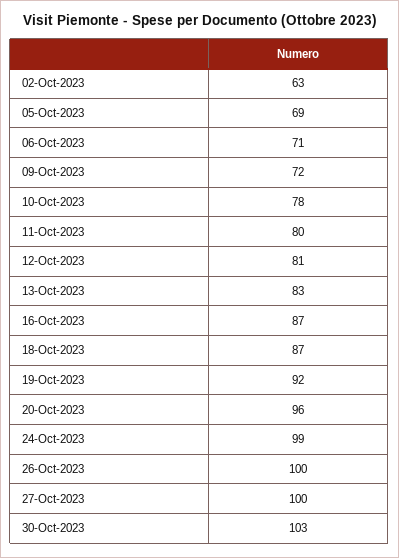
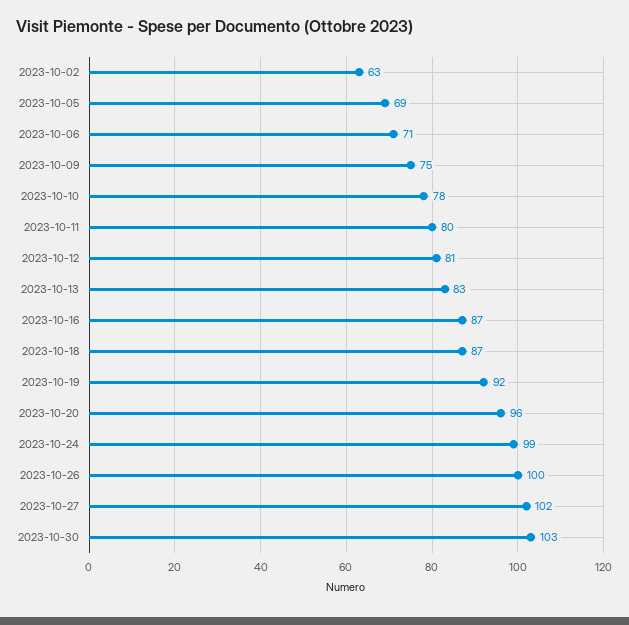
09-Oct-2023: 72 -> 75
27-Oct-2023: 100 -> 102

